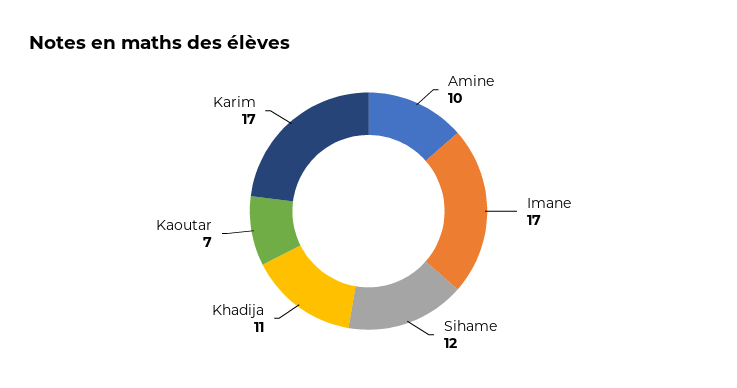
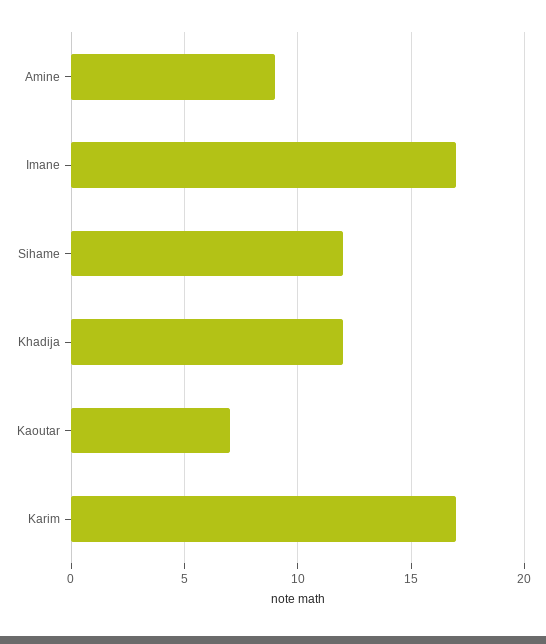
Amine: 10 -> 9
Khadija: 11 -> 12

